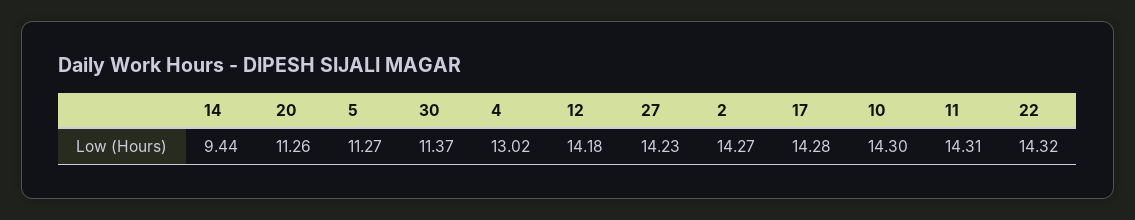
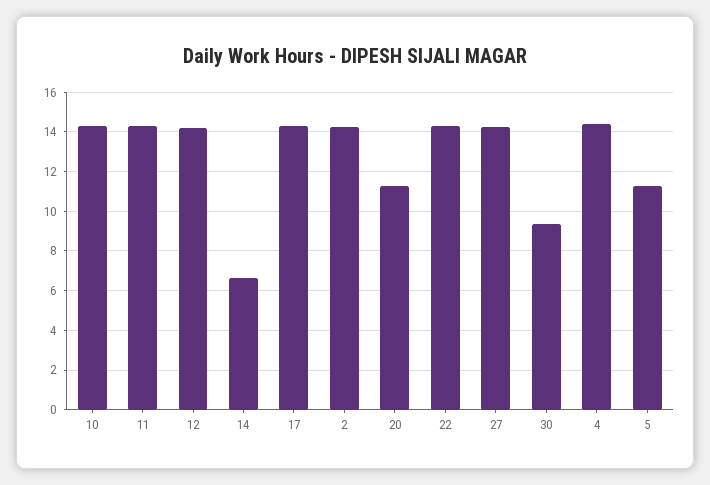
14: 9.44 -> 6.5
30: 11.37 -> 9.5
4: 13.02 -> 14.5

